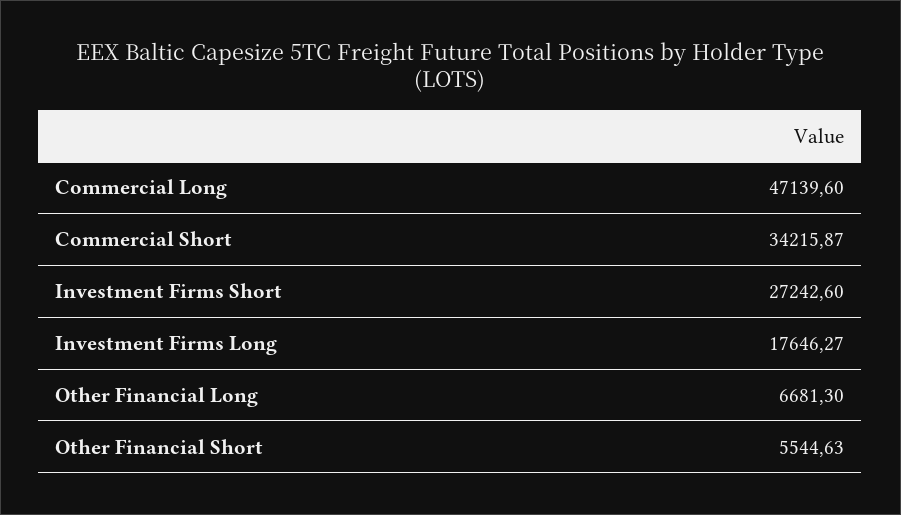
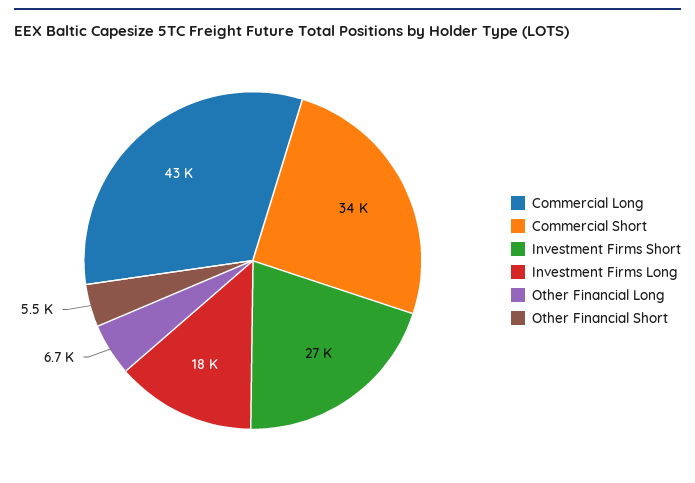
Commercial Long: 47139.6 -> 43000

